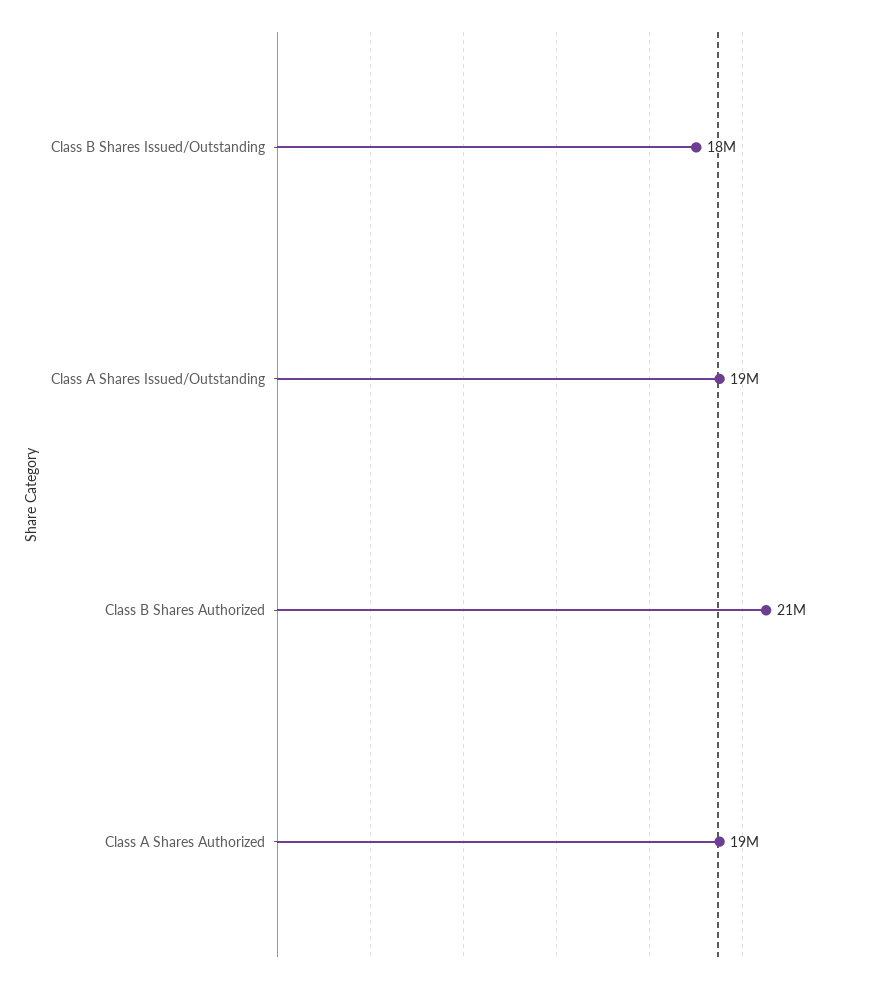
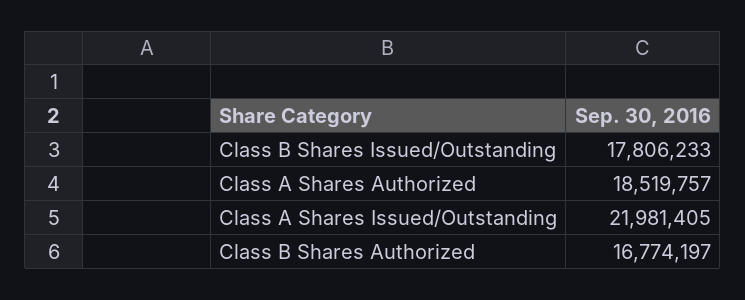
Class A Shares Issued/Outstanding: 19000000 -> 21981405
Class B Shares Authorized: 21000000 -> 16774197

